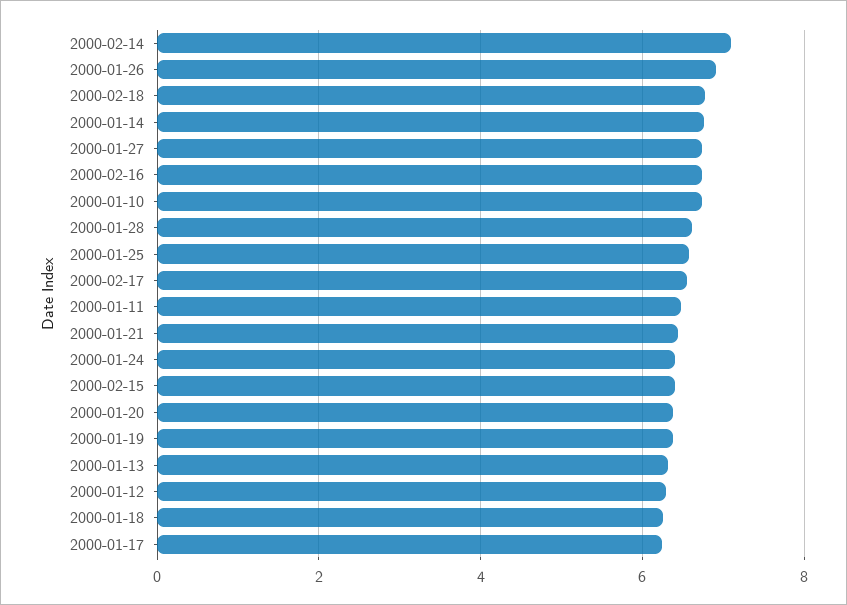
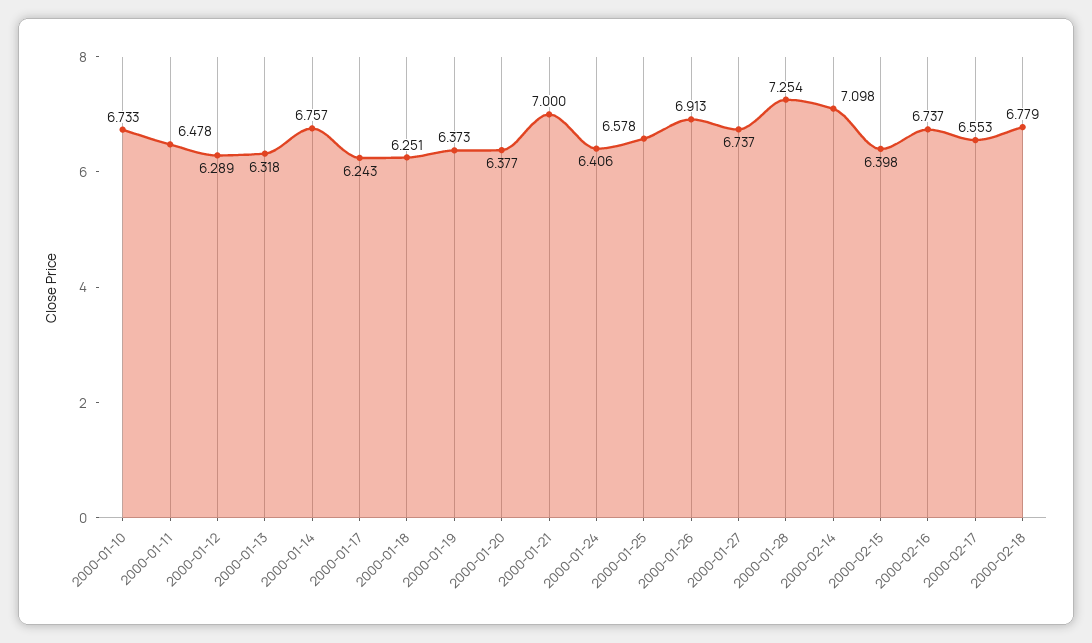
2000-01-28: 6.6 -> 7.254
2000-01-21: 6.4 -> 7

